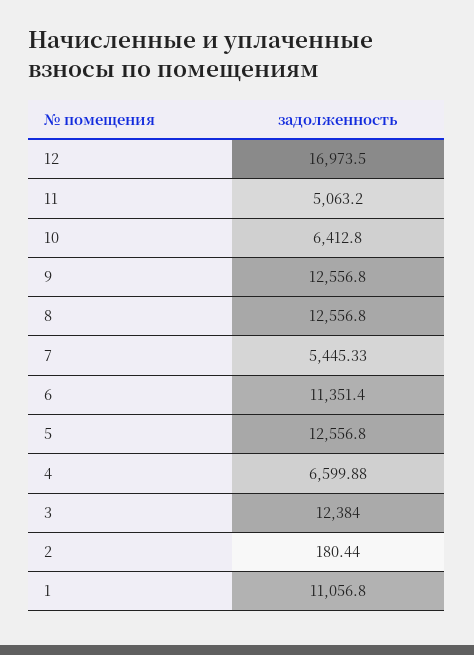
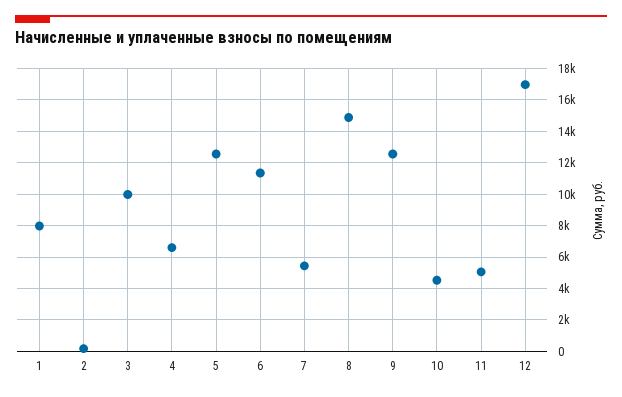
10: 6412.8 -> 4500
8: 12556.8 -> 15000
3: 12384 -> 10000
1: 11056.8 -> 8000

